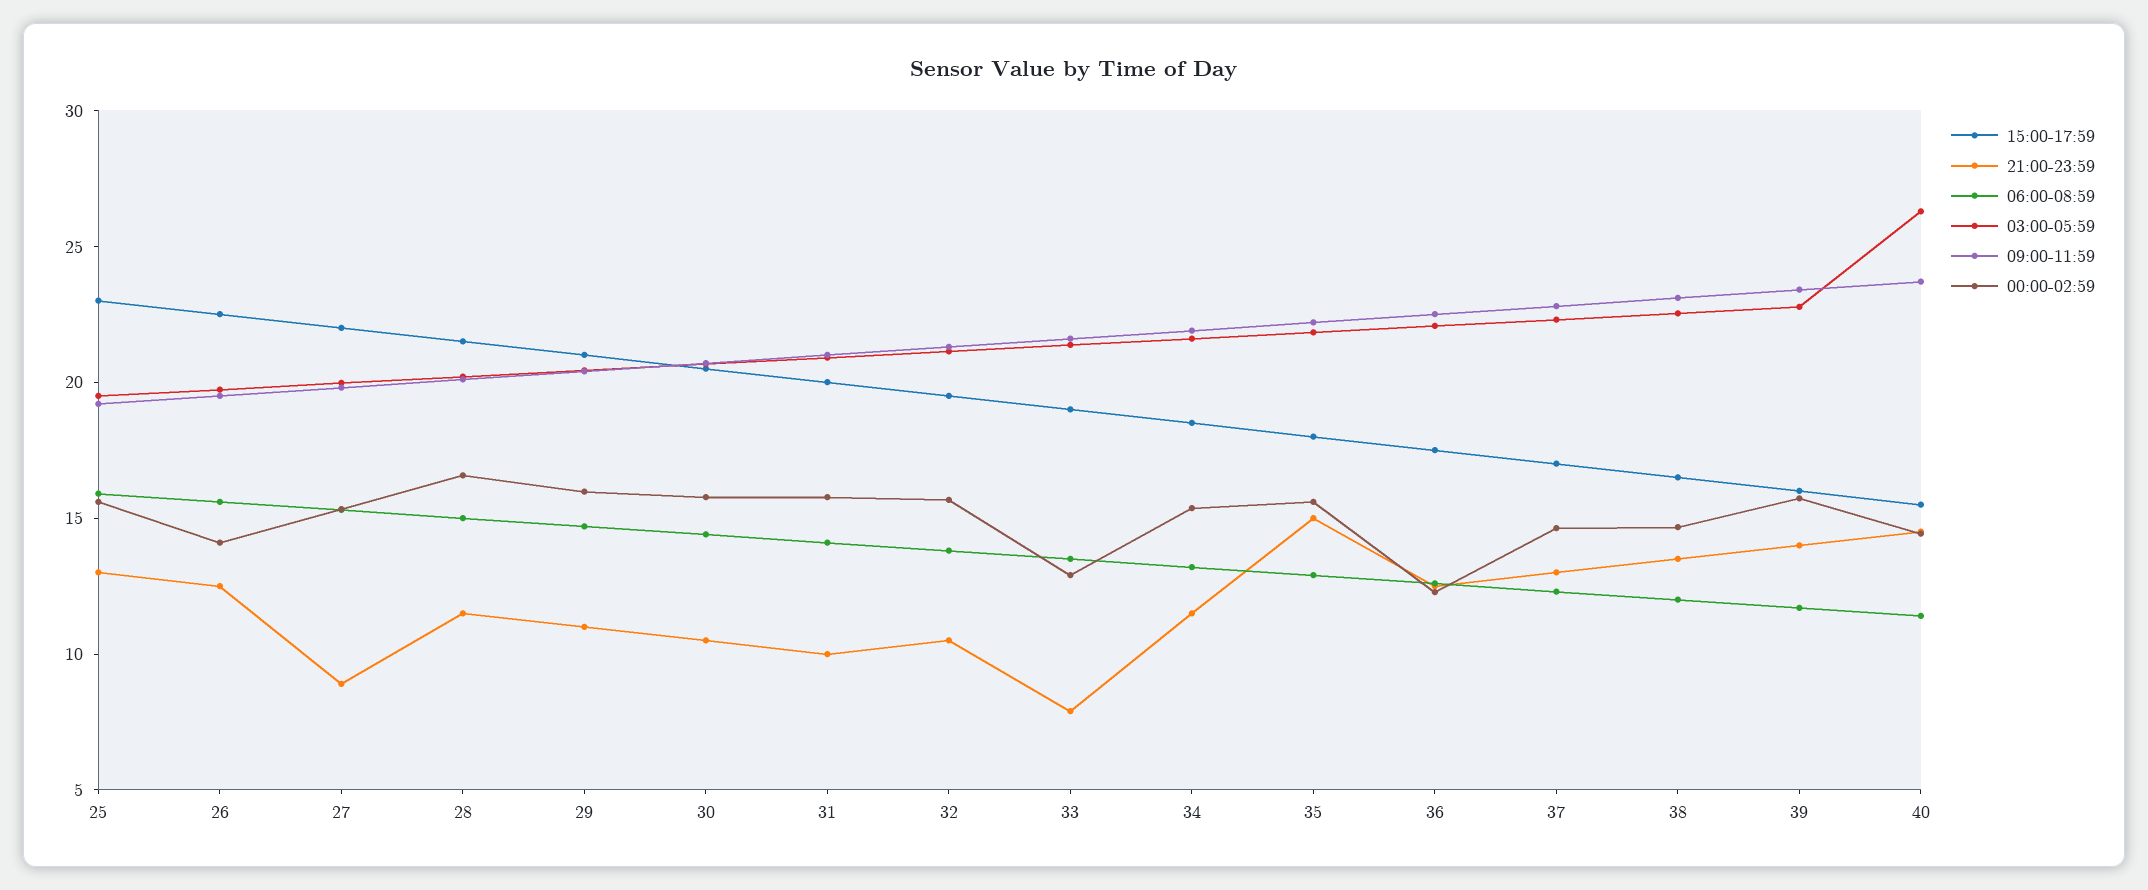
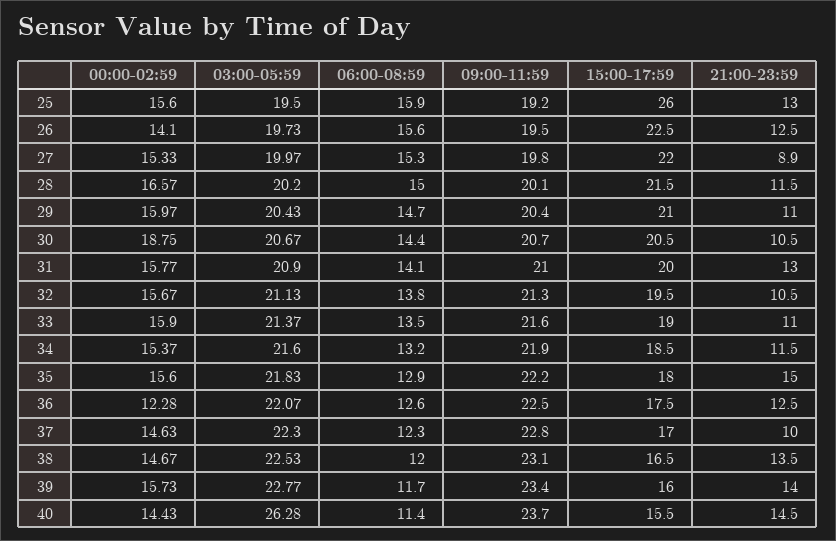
15:00-17:59, 25: 23 -> 26
00:00-02:59, 30: 16 -> 18.75
21:00-23:59, 31: 10 -> 13
21:00-23:59, 33: 8 -> 11
00:00-02:59, 33: 13 -> 15.9
21:00-23:59, 37: 13 -> 10

